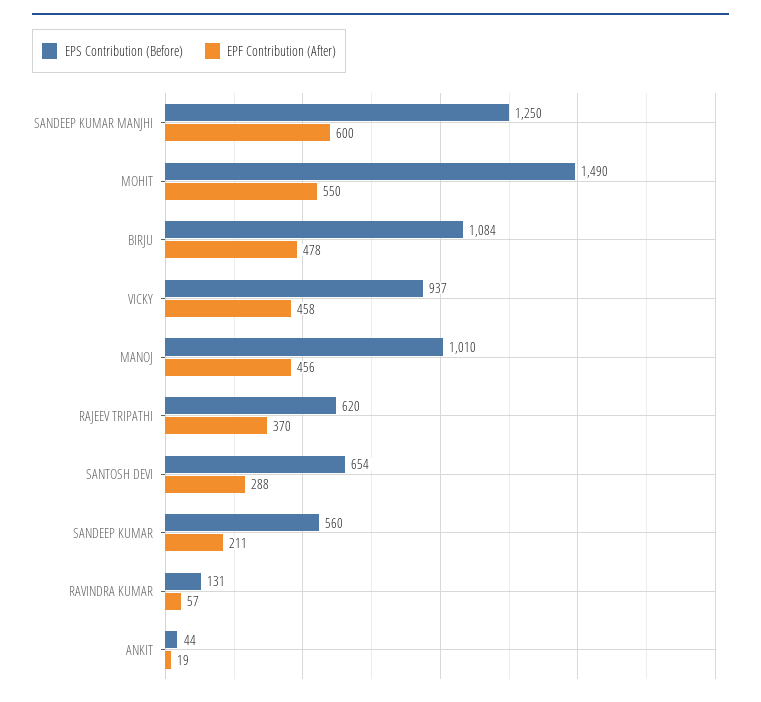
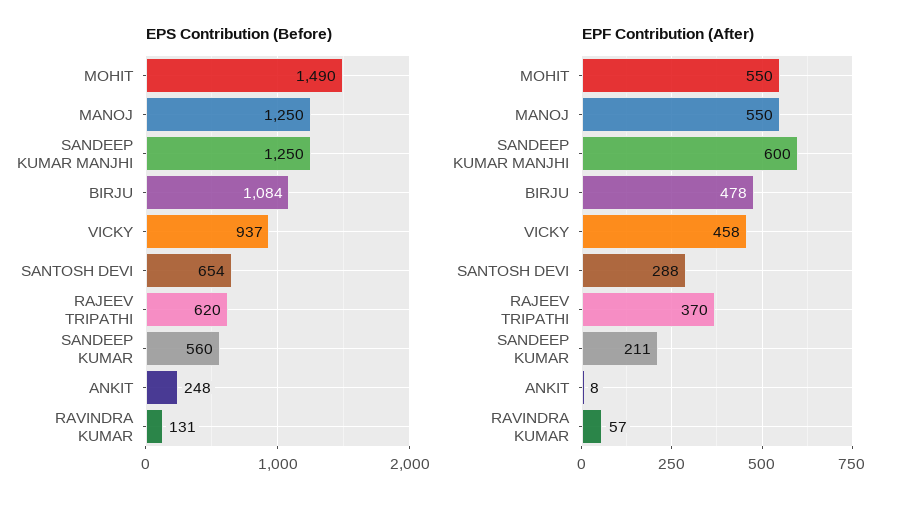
EPS Contribution (Before), MANOJ: 1010 -> 1250
EPF Contribution (After), MANOJ: 456 -> 550
EPS Contribution (Before), ANKIT: 44 -> 248
EPF Contribution (After), ANKIT: 19 -> 8

